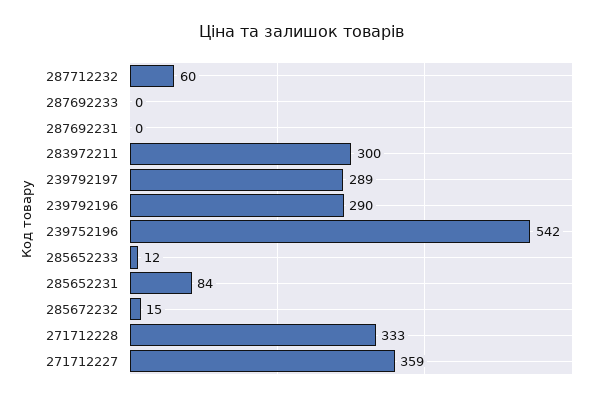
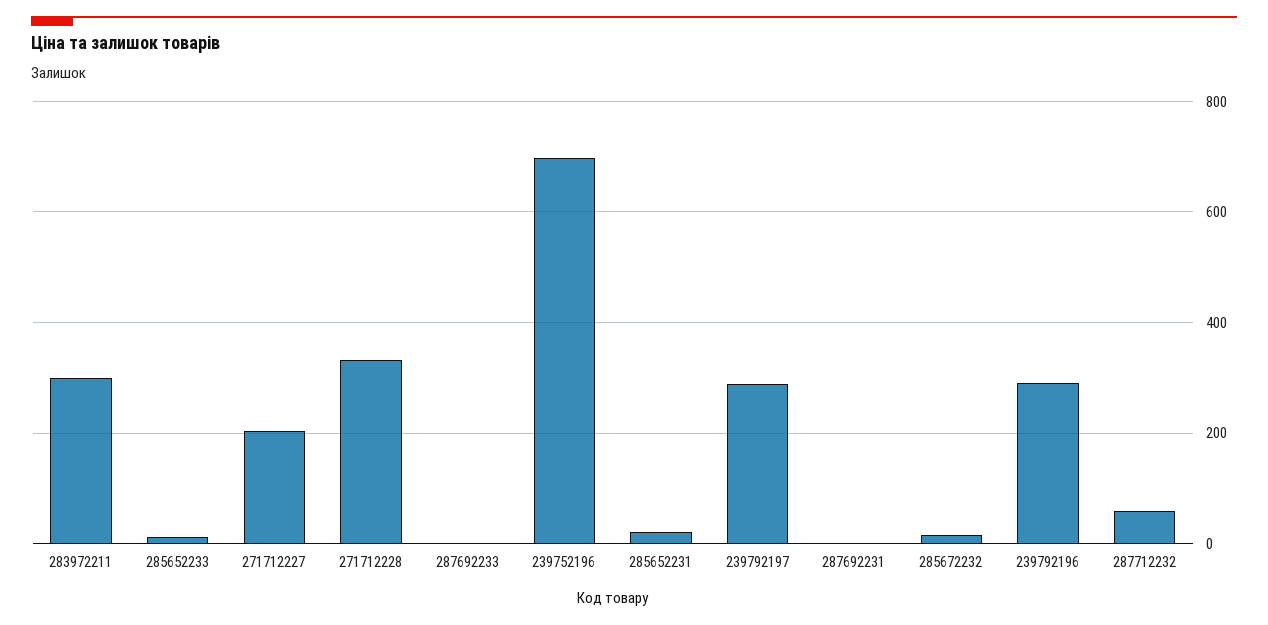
239752196: 542 -> 700
285652231: 84 -> 20
271712227: 359 -> 200

